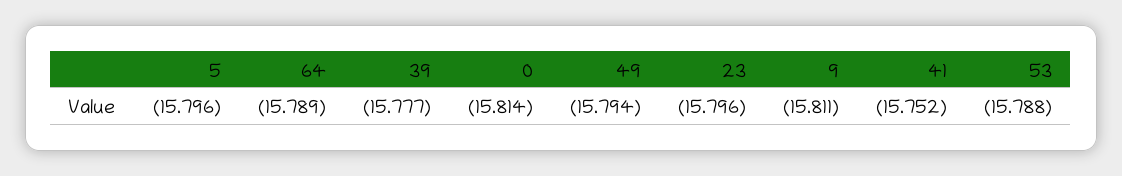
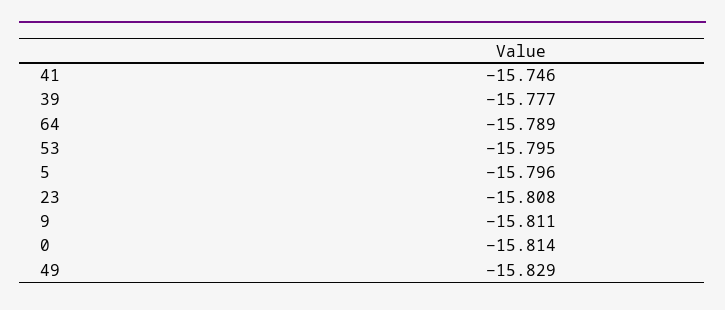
49: -15.794 -> -15.829
23: -15.796 -> -15.808
41: -15.752 -> -15.746
53: -15.788 -> -15.795

